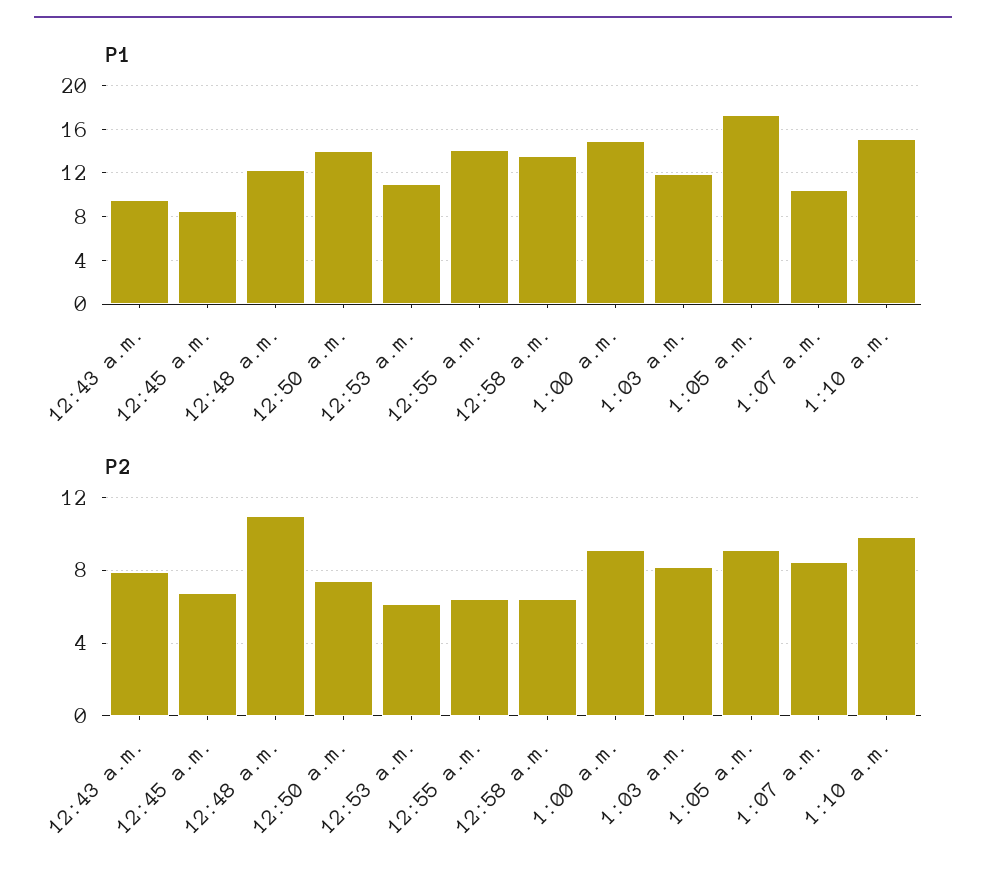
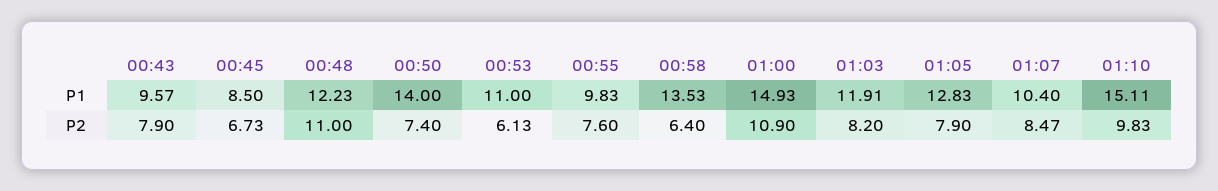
P1, 12:55 a.m.: 14 -> 9.83
P1, 1:05 a.m.: 17 -> 12.83
P2, 12:55 a.m.: 6.5 -> 7.6
P2, 1:00 a.m.: 9 -> 10.9
P2, 1:05 a.m.: 9 -> 7.9

